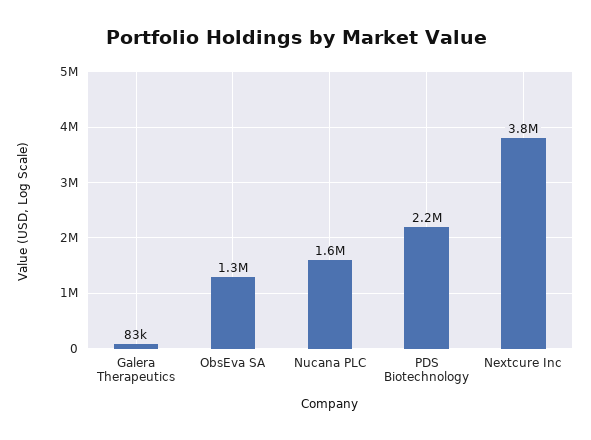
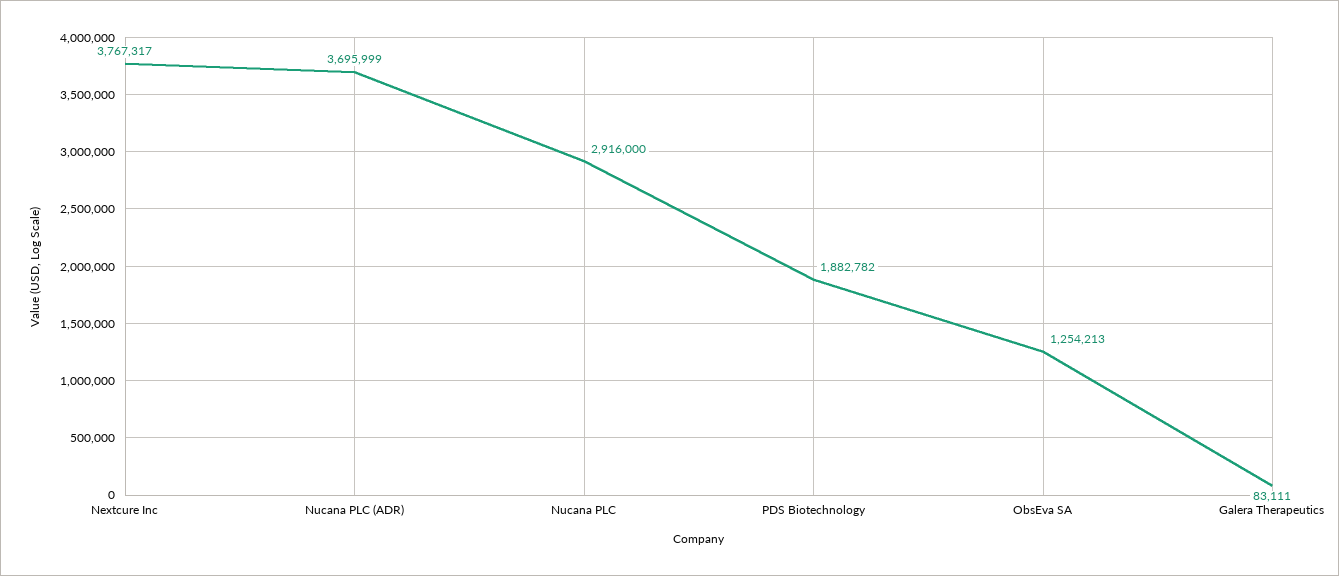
Nucana PLC: 1600000 -> 2916000
PDS Biotechnology: 2200000 -> 1882782
Nucana PLC (ADR): none -> 3695999

